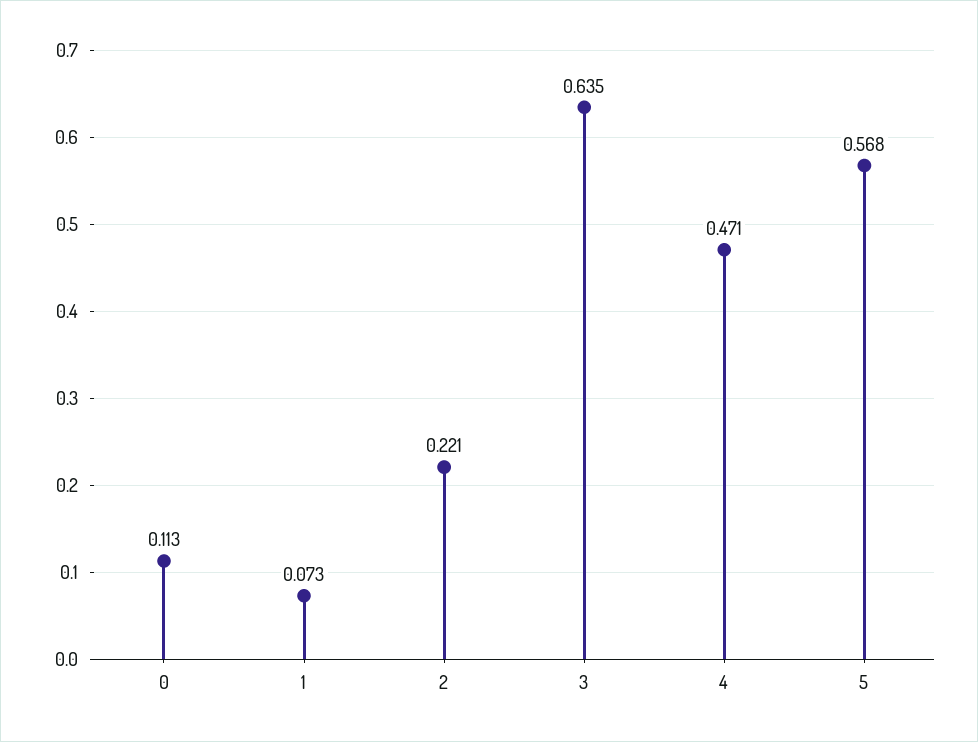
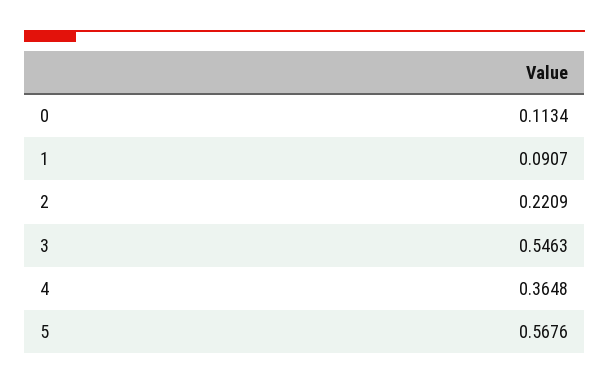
1: 0.073 -> 0.0907
3: 0.635 -> 0.5463
4: 0.471 -> 0.3648

